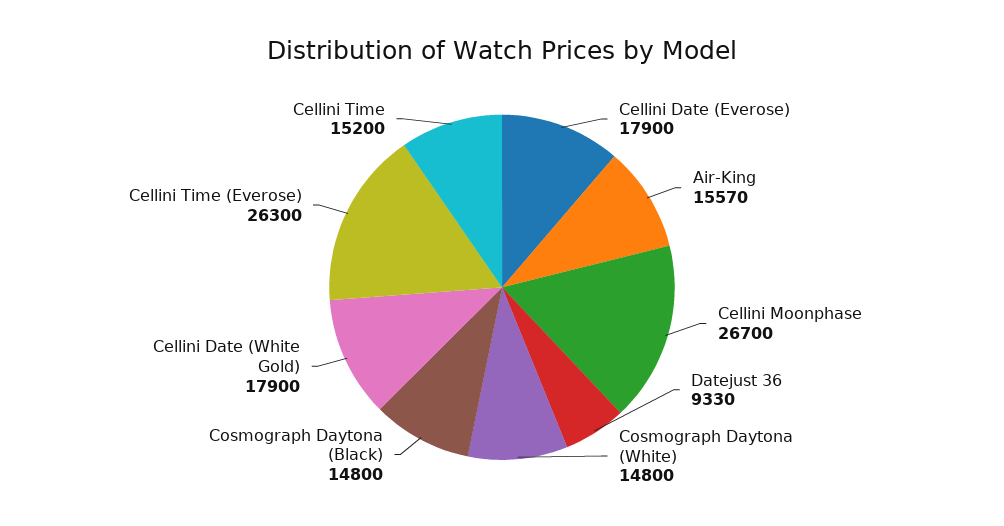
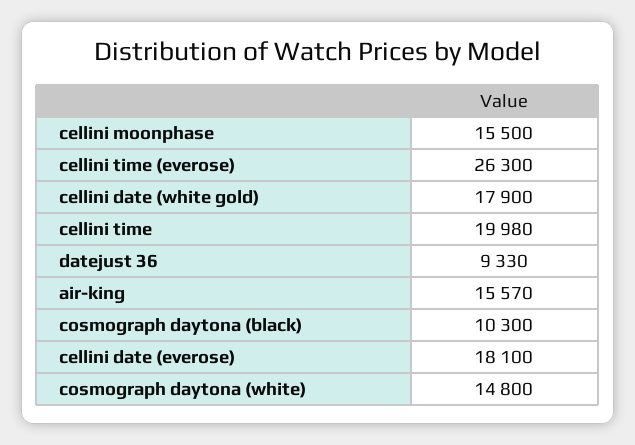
Cellini Date (Everose): 17900 -> 18100
Cellini Moonphase: 26700 -> 15500
Cosmograph Daytona (Black): 14800 -> 10300
Cellini Time: 15200 -> 19980

